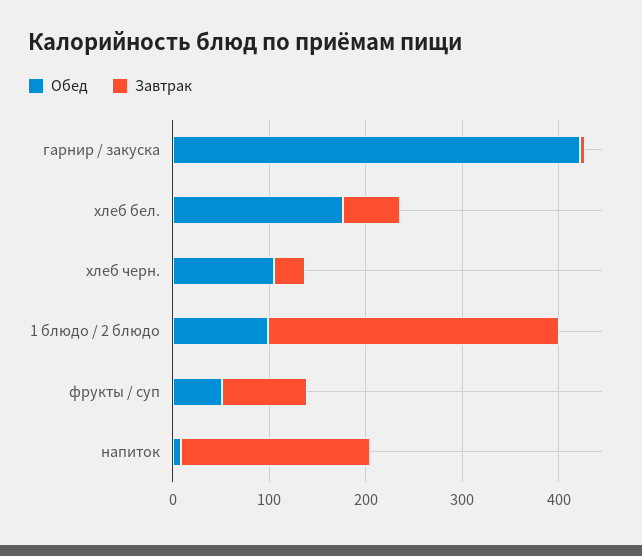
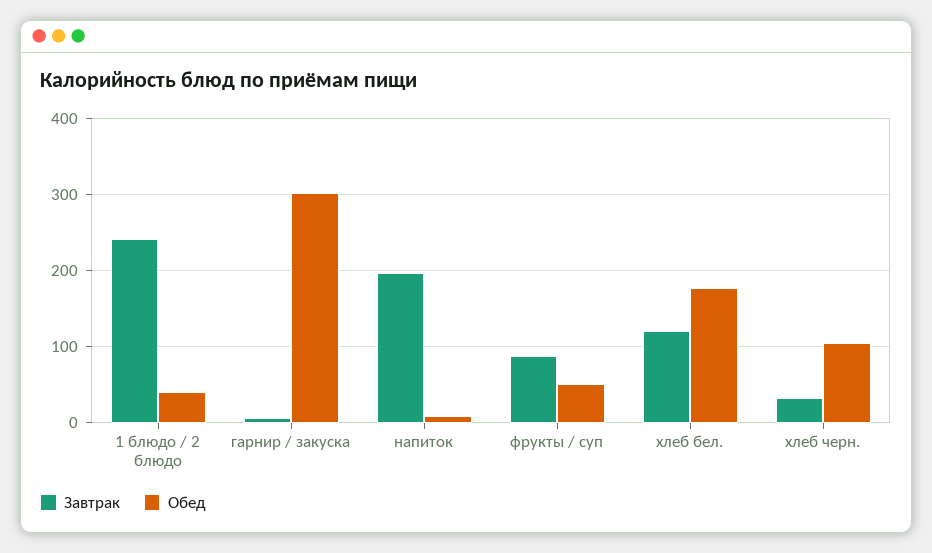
Обед, гарнир / закуска: 420 -> 300
Завтрак, хлеб бел.: 60 -> 120
Обед, 1 блюдо / 2 блюдо: 100 -> 40
Завтрак, 1 блюдо / 2 блюдо: 300 -> 240

